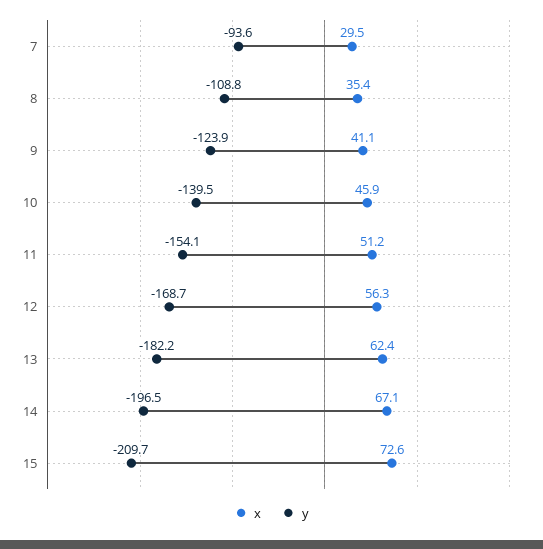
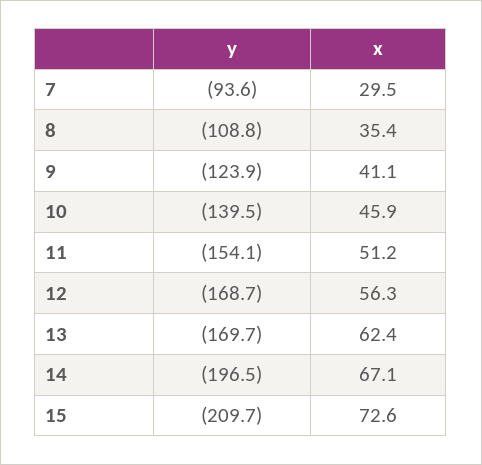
y, 13: -182.2 -> -169.7

